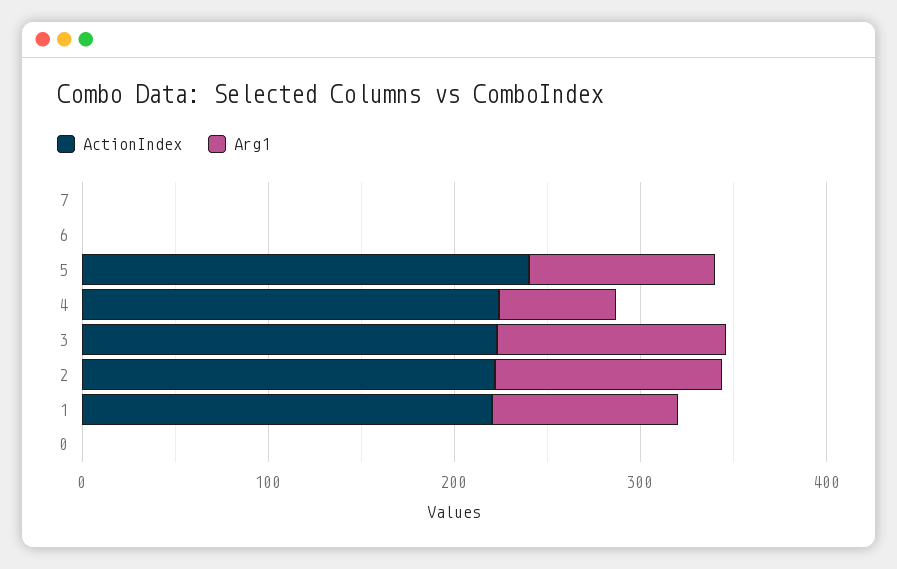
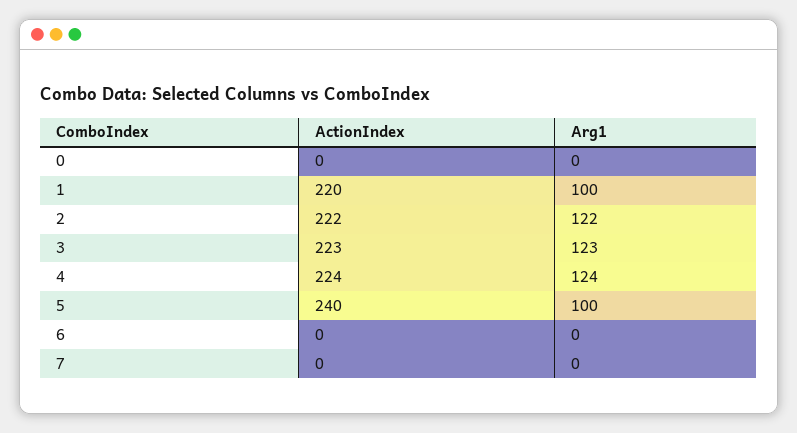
Arg1, 4: 60 -> 124

